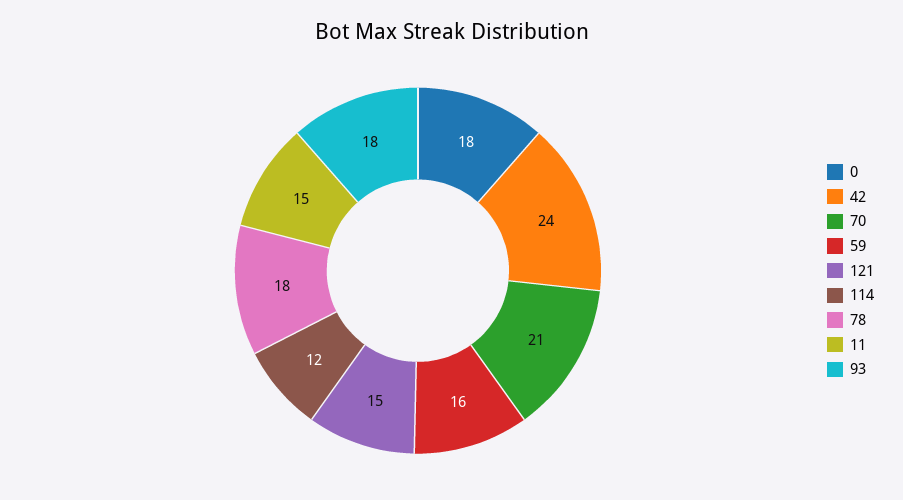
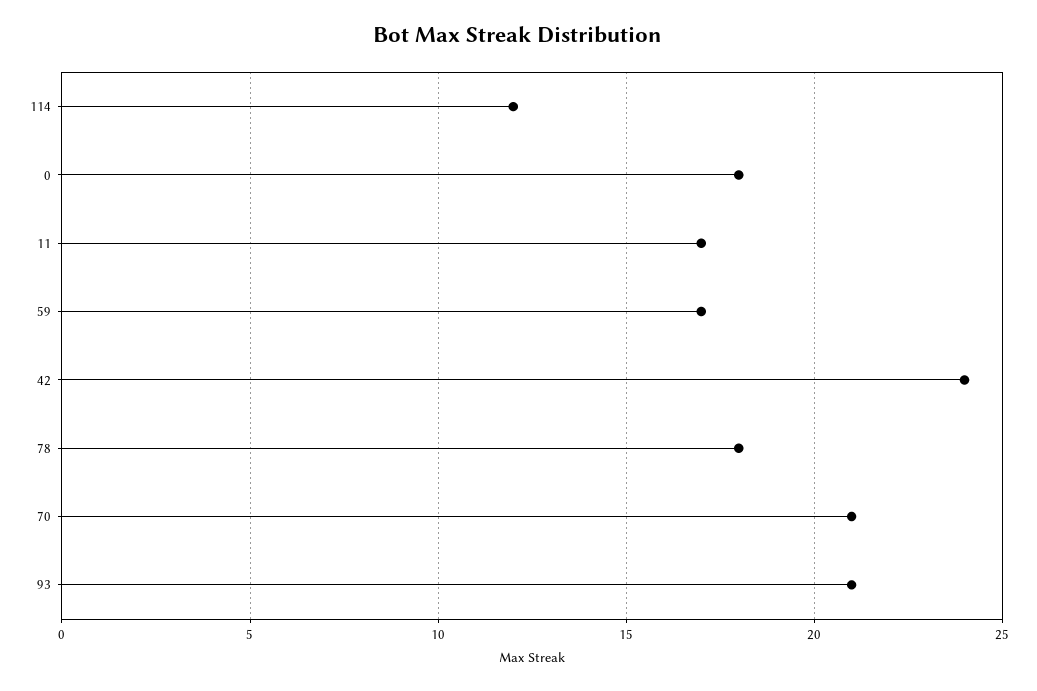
59: 16 -> 17
121: 15 -> none
11: 15 -> 17
93: 18 -> 21

